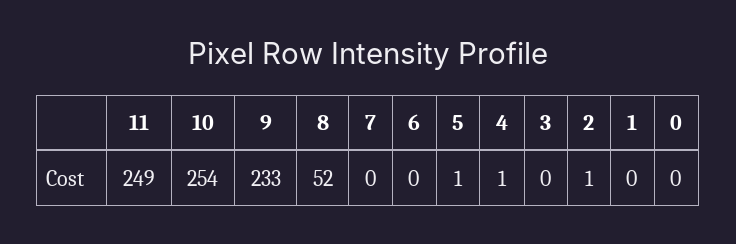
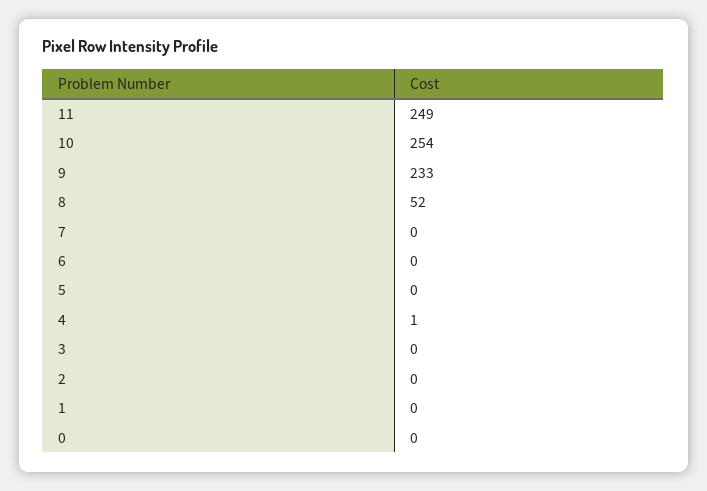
5: 1 -> 0
2: 1 -> 0

